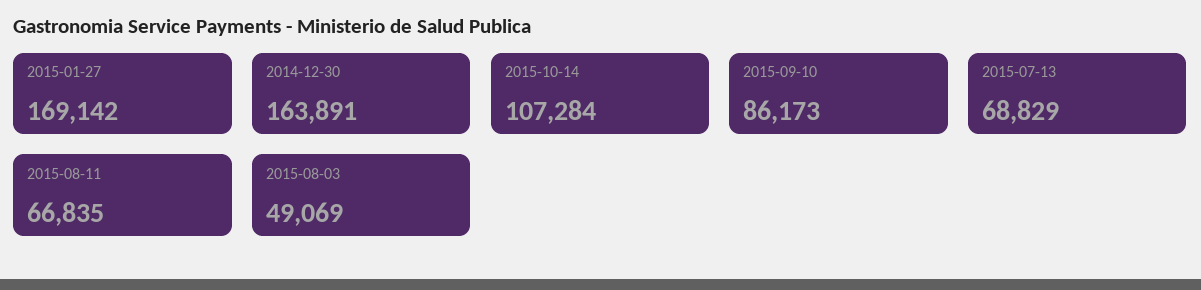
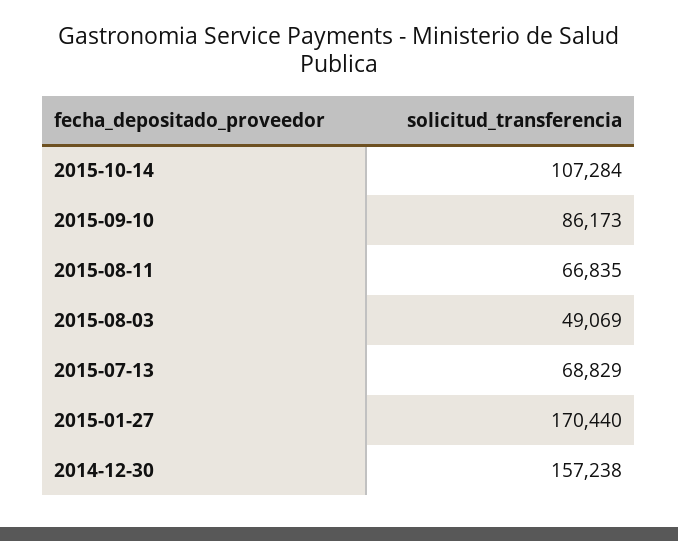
2015-01-27: 169142 -> 170440
2014-12-30: 163891 -> 157238

